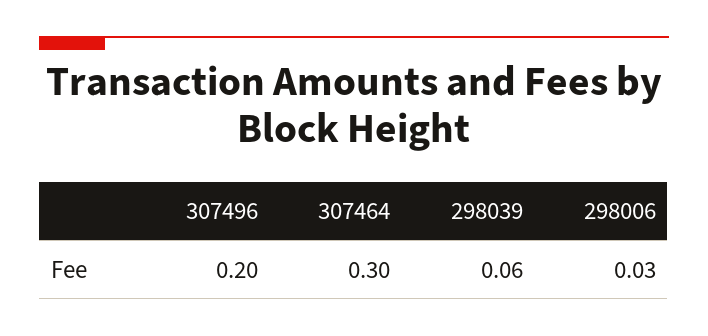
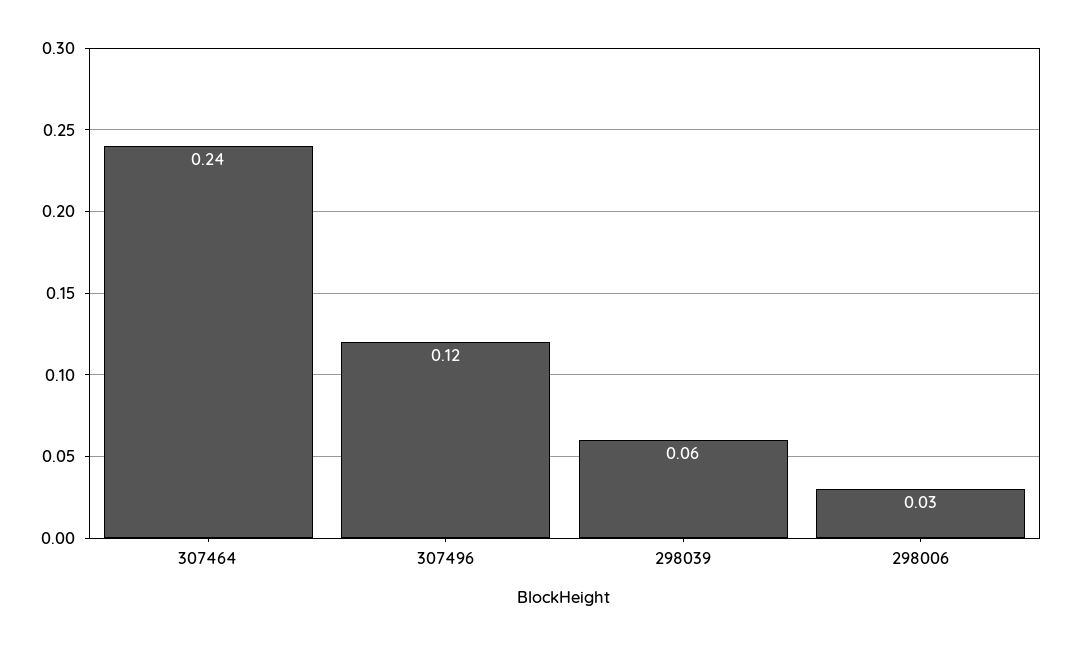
307496: 0.2 -> 0.12
307464: 0.3 -> 0.24

